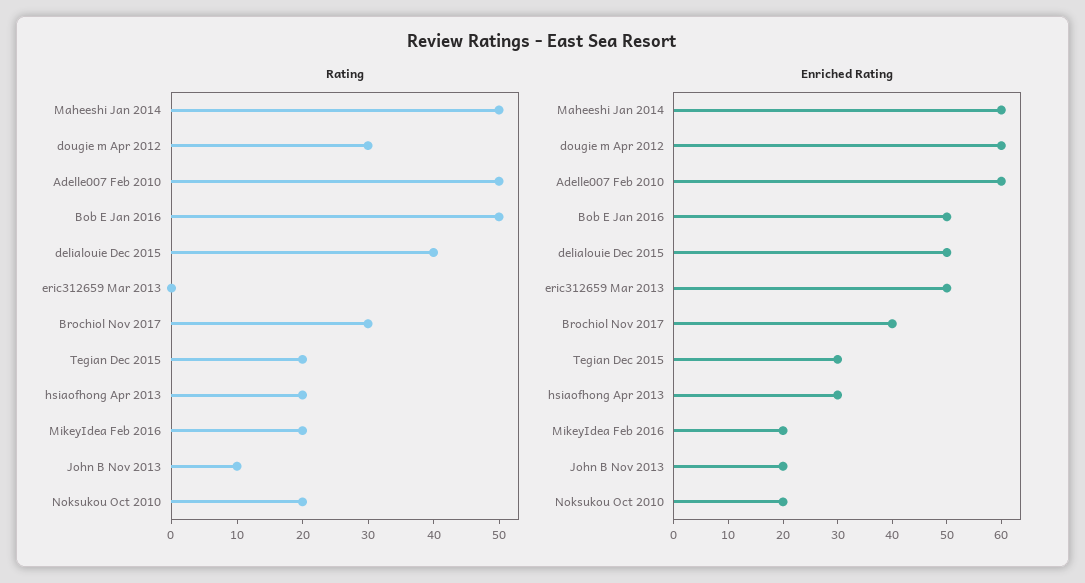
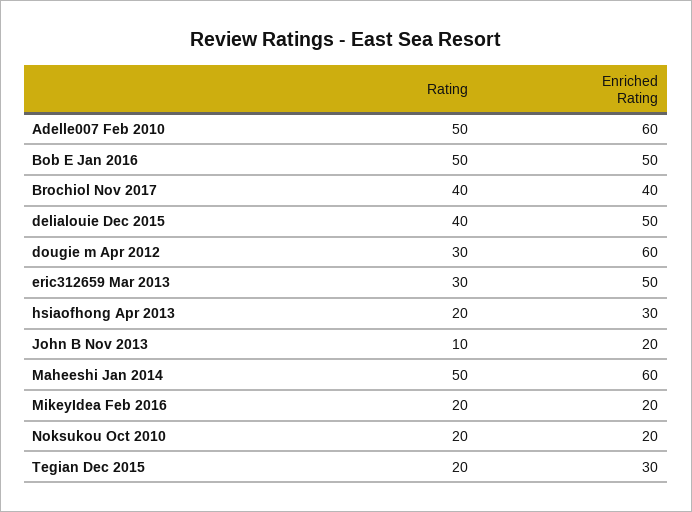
Rating, eric312659 Mar 2013: 0 -> 30
Rating, Brochiol Nov 2017: 30 -> 40

